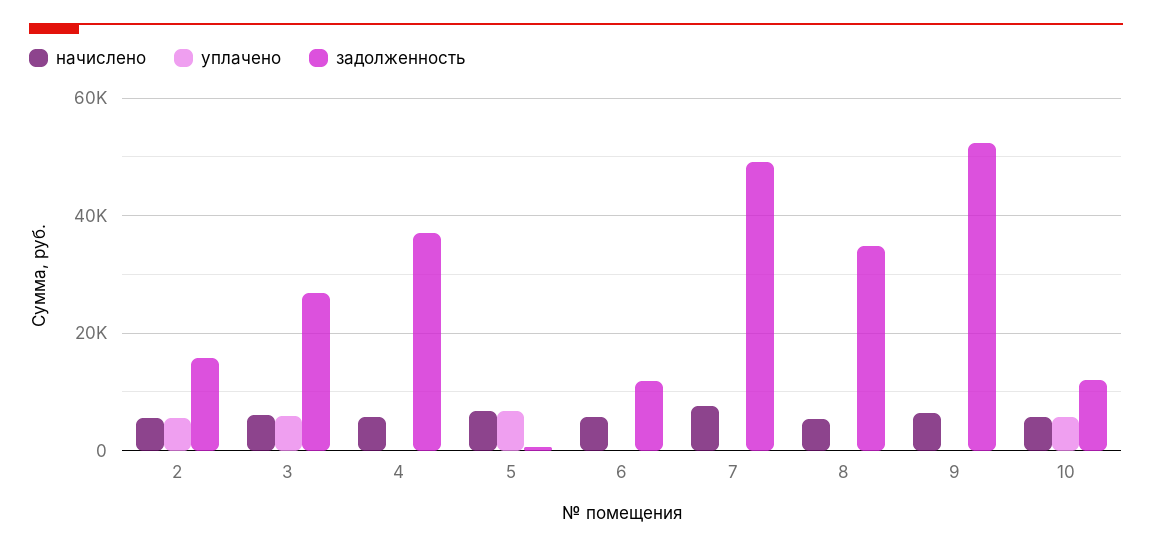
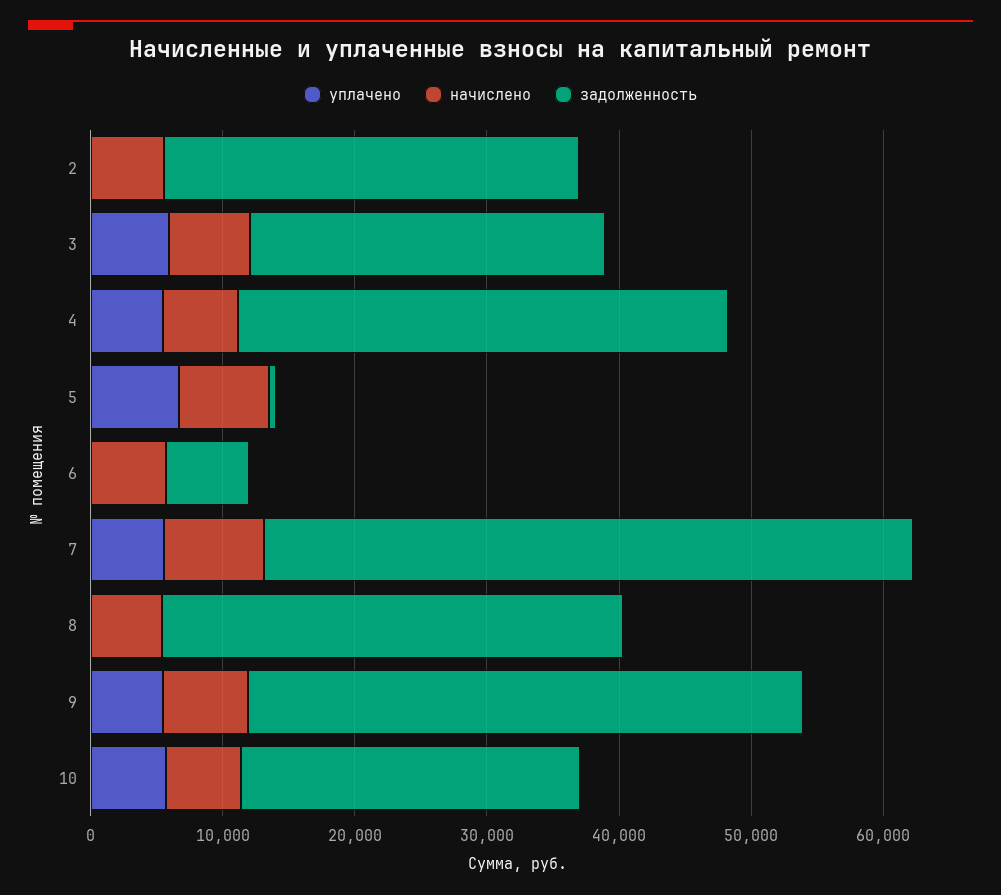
уплачено, 2: 6000 -> 0
задолженность, 2: 16000 -> 32000
уплачено, 4: 0 -> 6000
задолженность, 6: 12000 -> 6000
уплачено, 7: 0 -> 6000
уплачено, 9: 0 -> 6000
задолженность, 9: 52000 -> 42000
задолженность, 10: 12000 -> 26000

